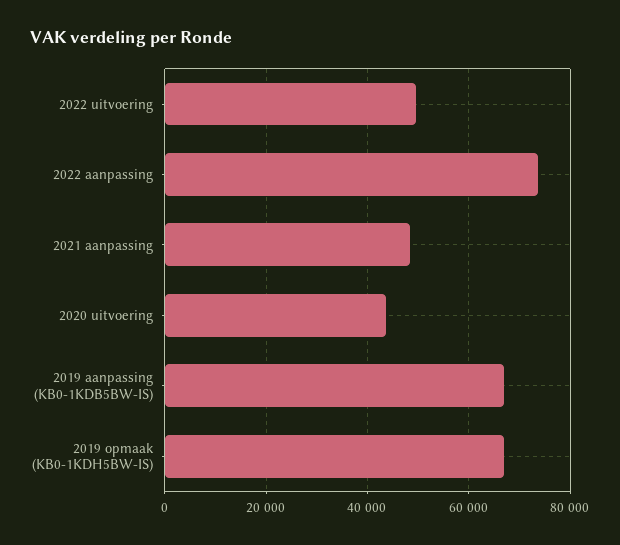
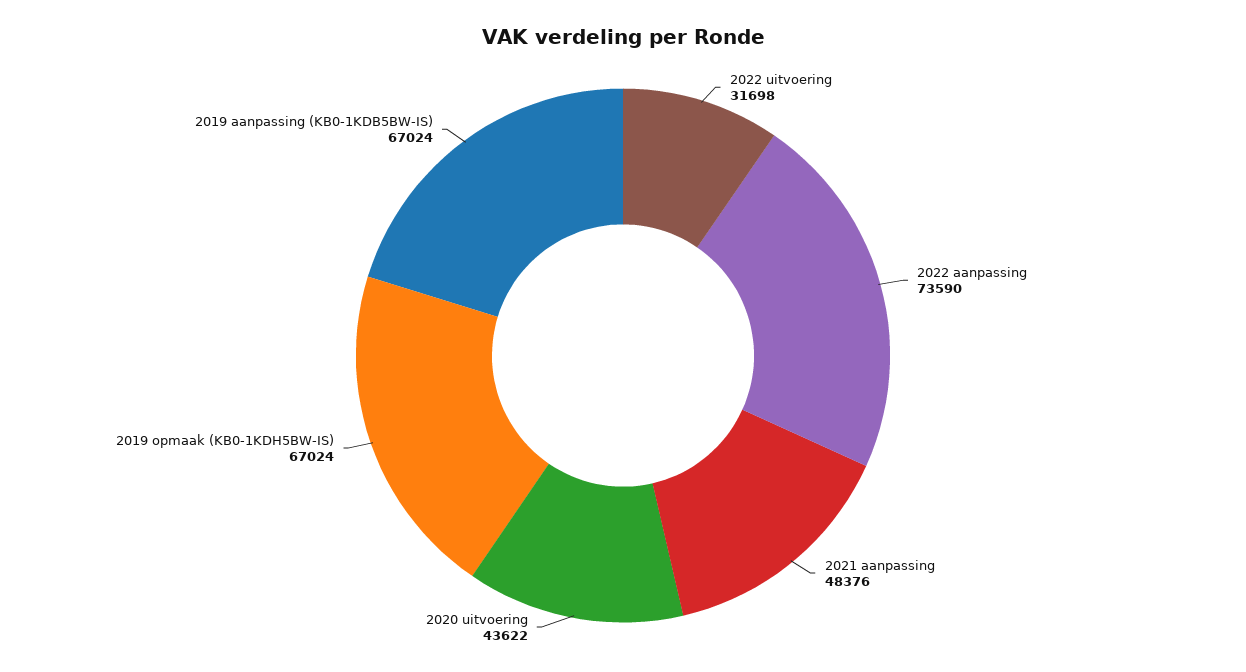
2022 uitvoering: 50000 -> 31698

